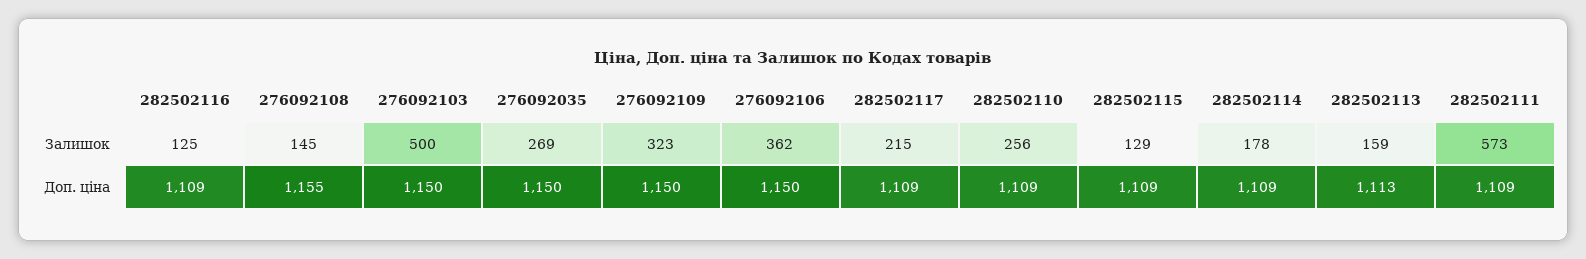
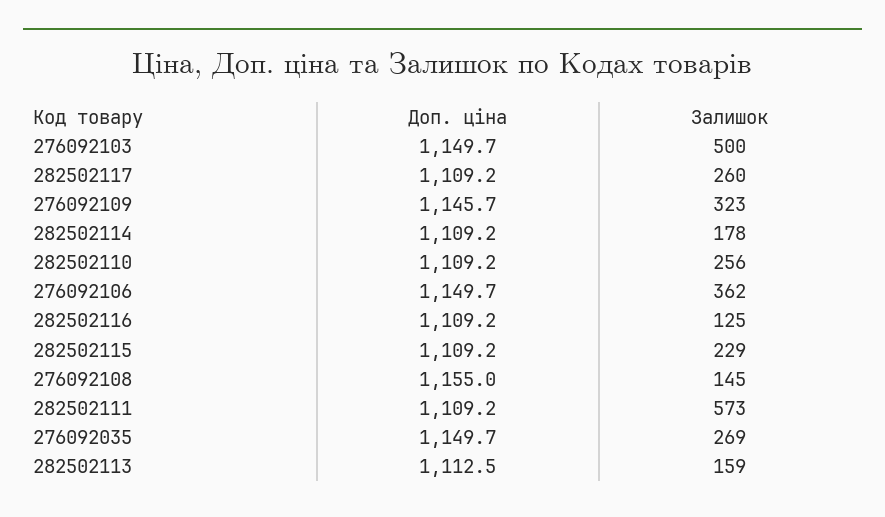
282502117, Залишок: 215 -> 260
282502115, Залишок: 129 -> 229
276092109, Доп. ціна: 1150 -> 1145.7

